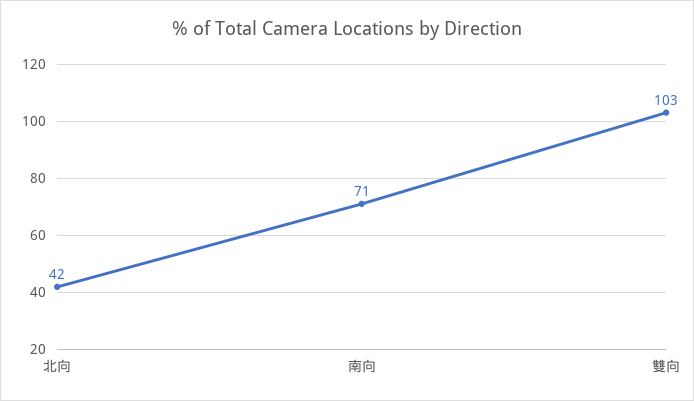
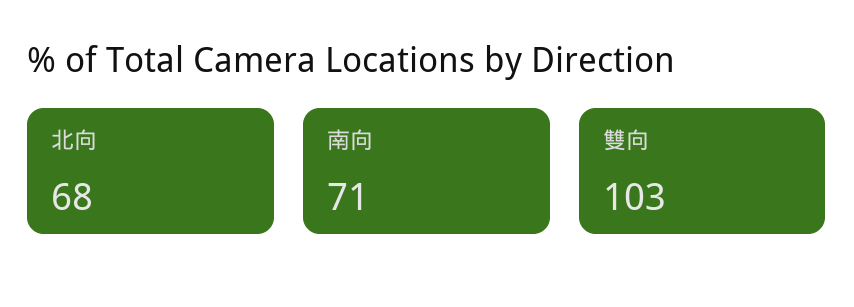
北向: 42 -> 68

